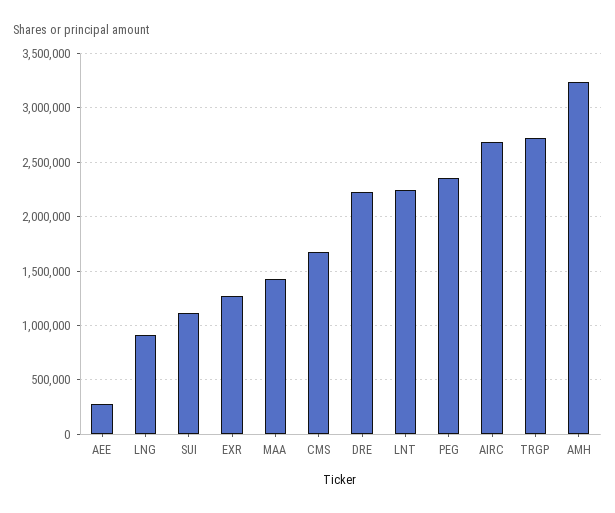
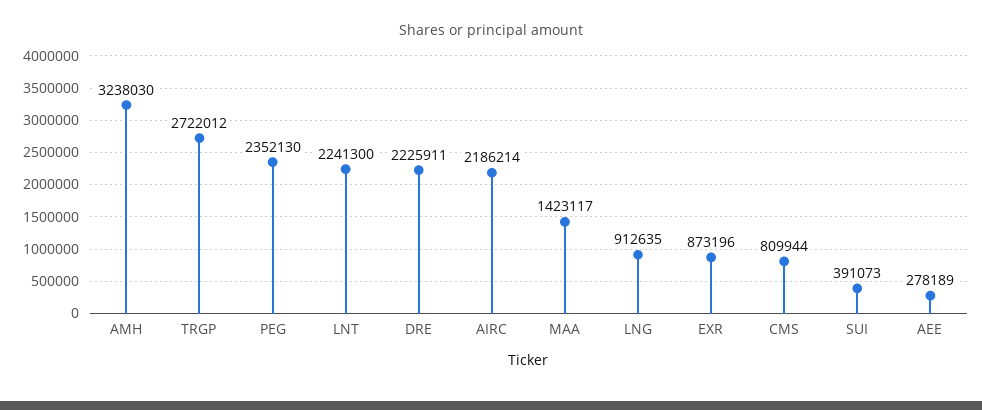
SUI: 1100000 -> 391073
EXR: 1300000 -> 873196
CMS: 1700000 -> 809944
AIRC: 2700000 -> 2186214

